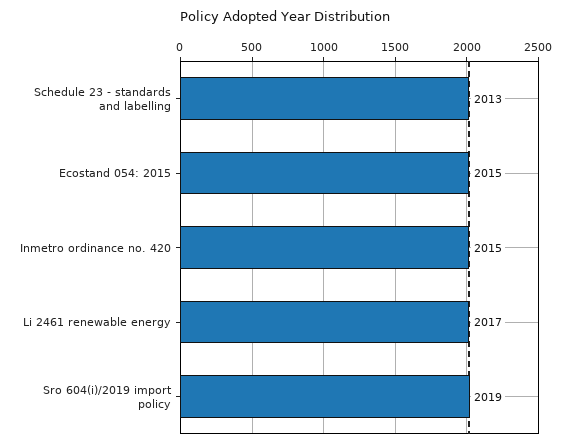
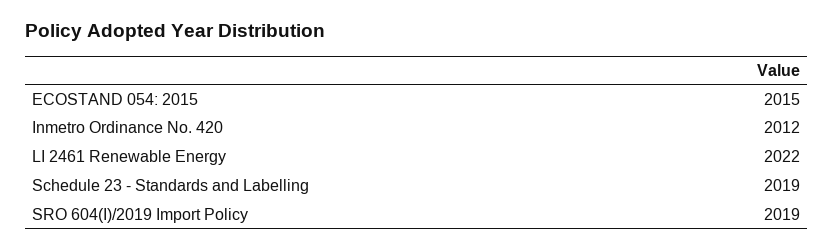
Schedule 23 - standards and labelling: 2013 -> 2019
Inmetro ordinance no. 420: 2015 -> 2012
Li 2461 renewable energy: 2017 -> 2022

